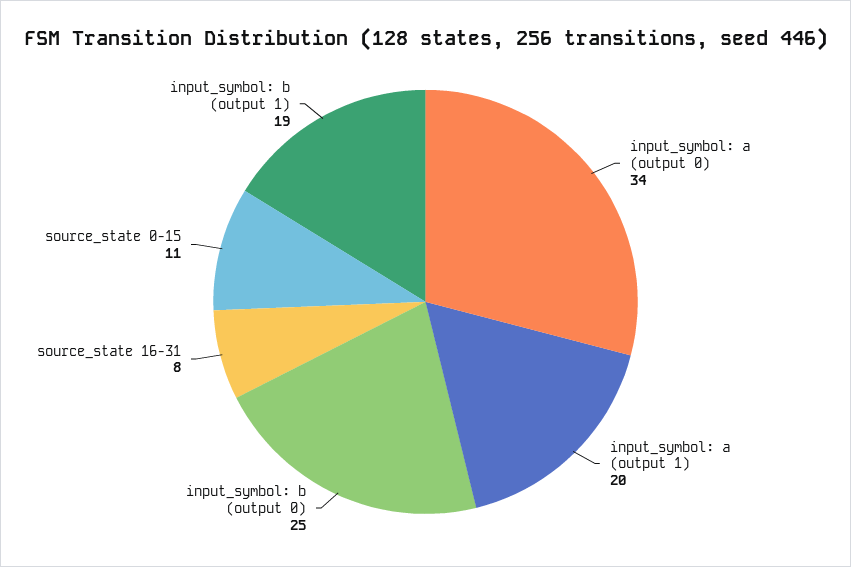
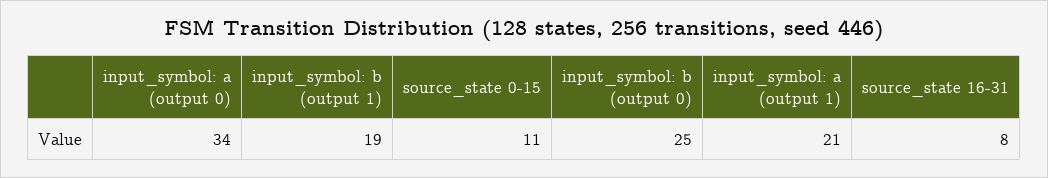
input_symbol: a (output 1): 20 -> 21

